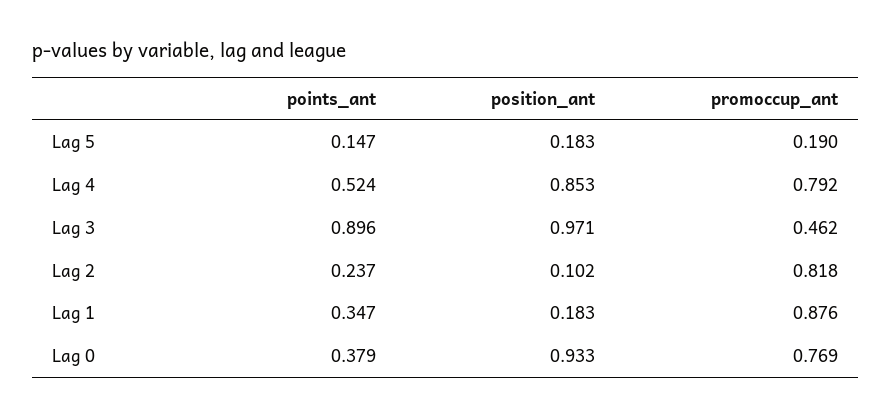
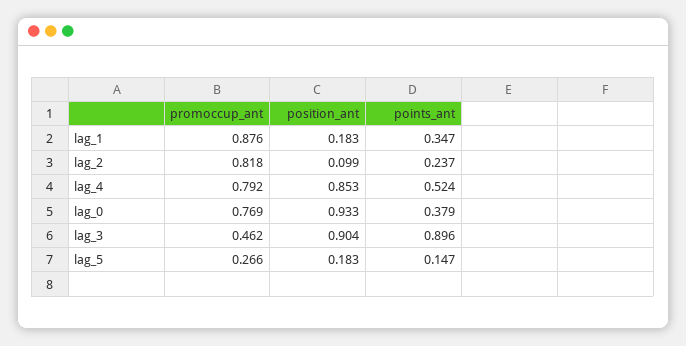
promoccup_ant, Lag 5: 0.19 -> 0.266
position_ant, Lag 3: 0.971 -> 0.904
position_ant, Lag 2: 0.102 -> 0.099

